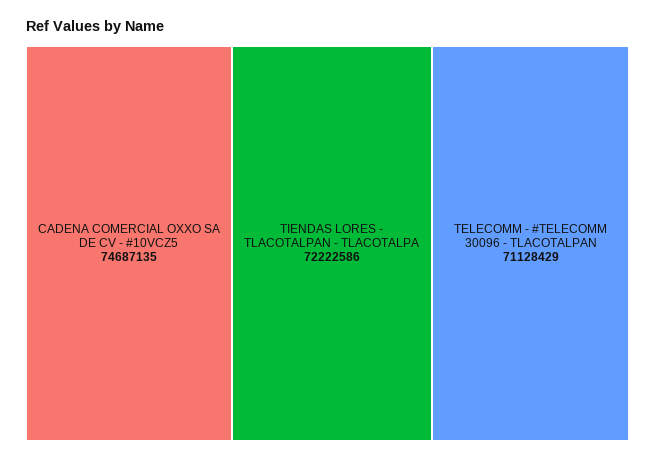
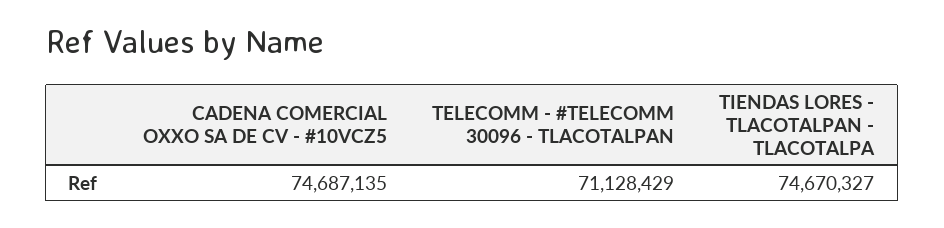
TIENDAS LORES - TLACOTALPAN - TLACOTALPA: 72222586 -> 74670327

